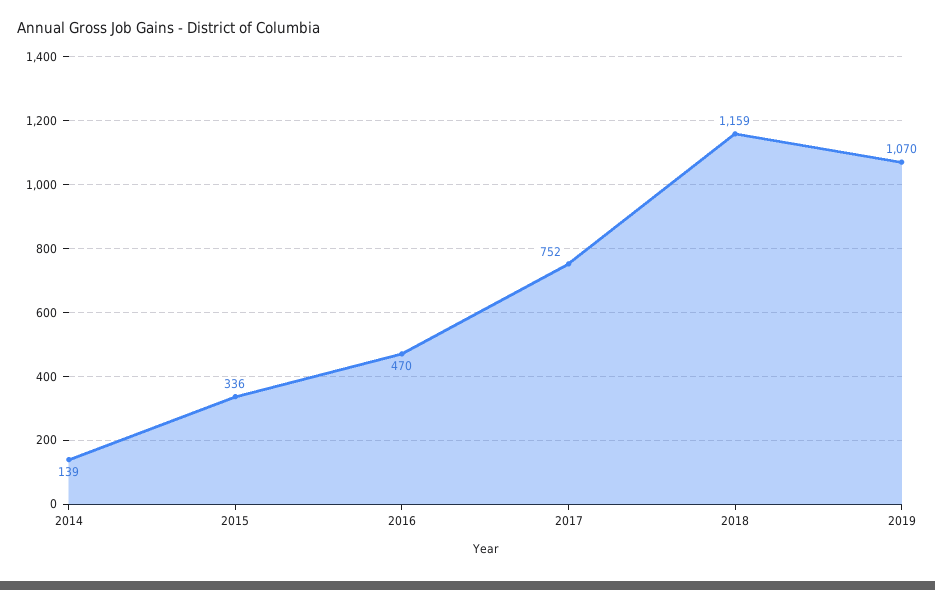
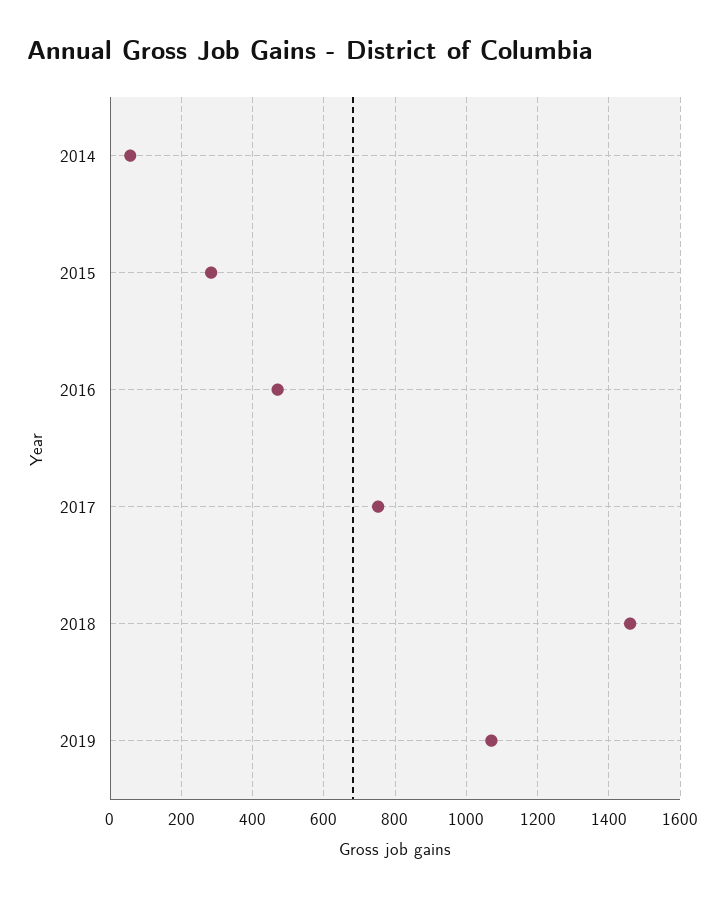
2014: 139 -> 60
2015: 336 -> 280
2018: 1159 -> 1460

